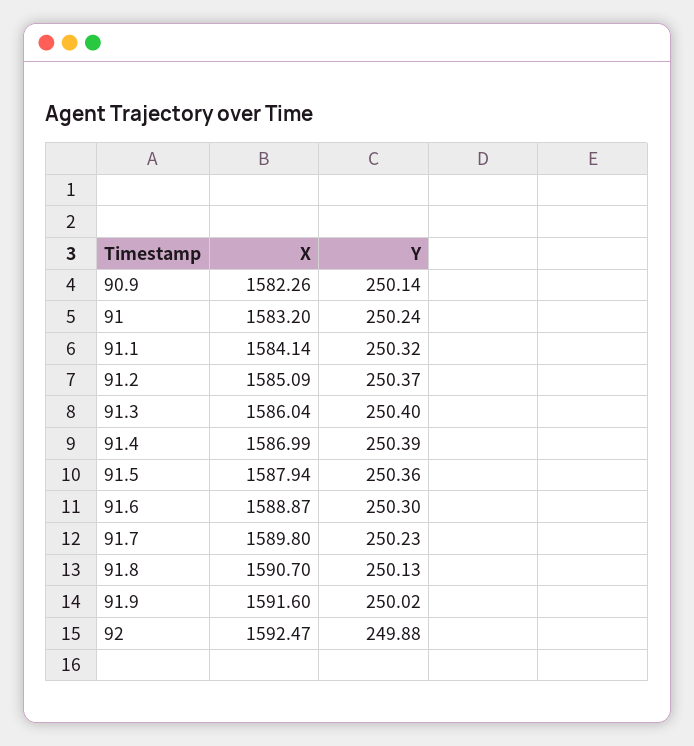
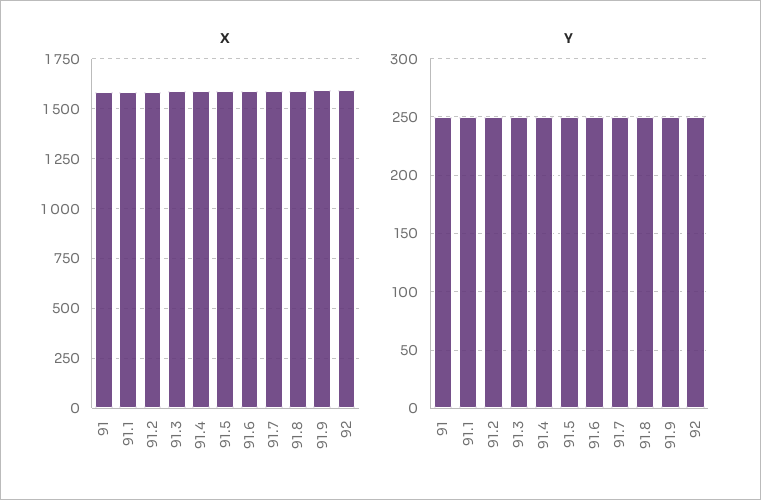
X, 90.9: 1582.26 -> none
Y, 90.9: 250.14 -> none

